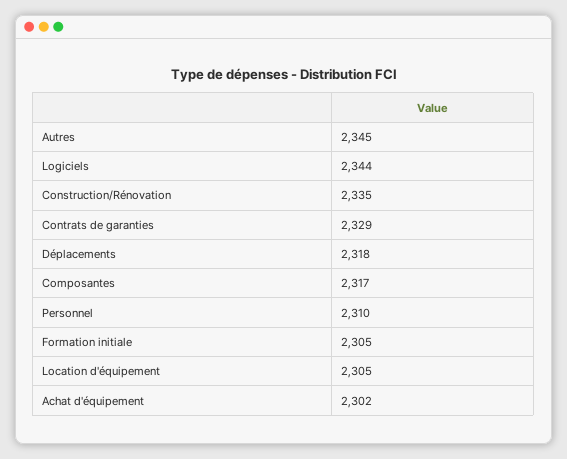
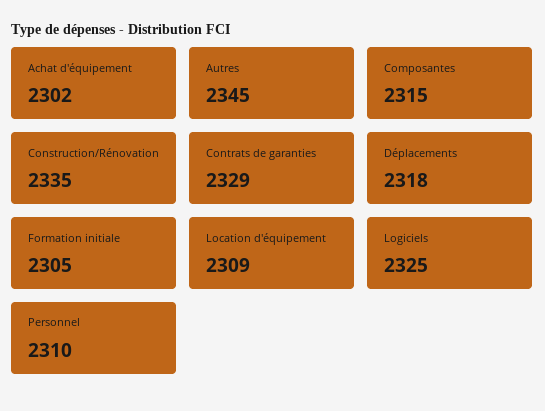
Logiciels: 2344 -> 2325
Composantes: 2317 -> 2315
Location d'équipement: 2305 -> 2309

